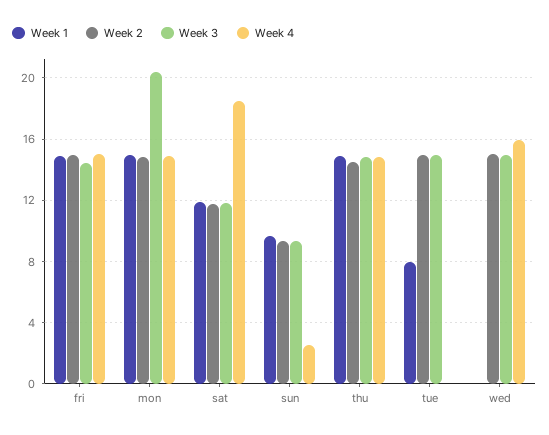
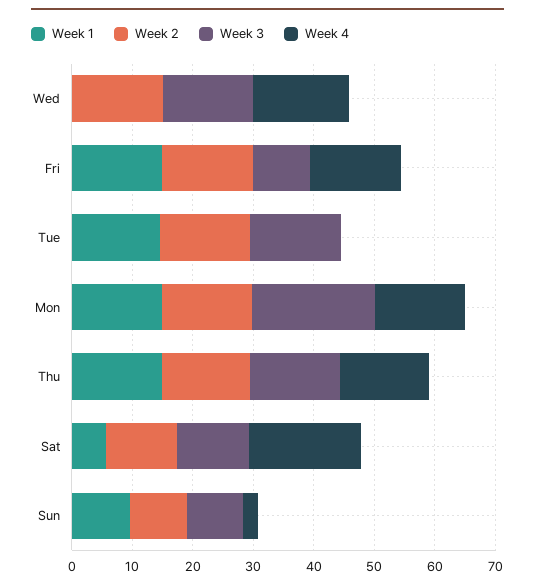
Week 3, fri: 14.5 -> 10
Week 1, sat: 12 -> 6
Week 1, tue: 8 -> 14

